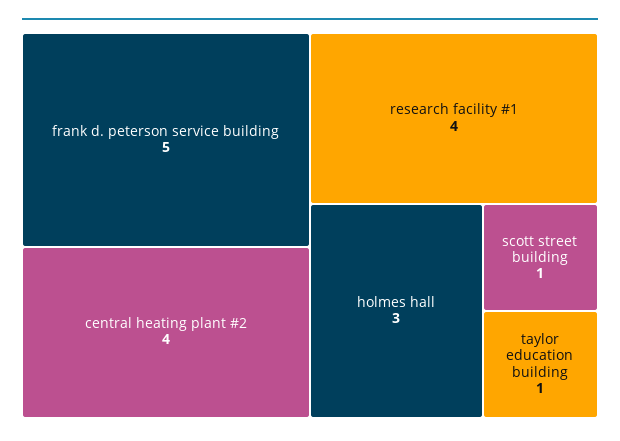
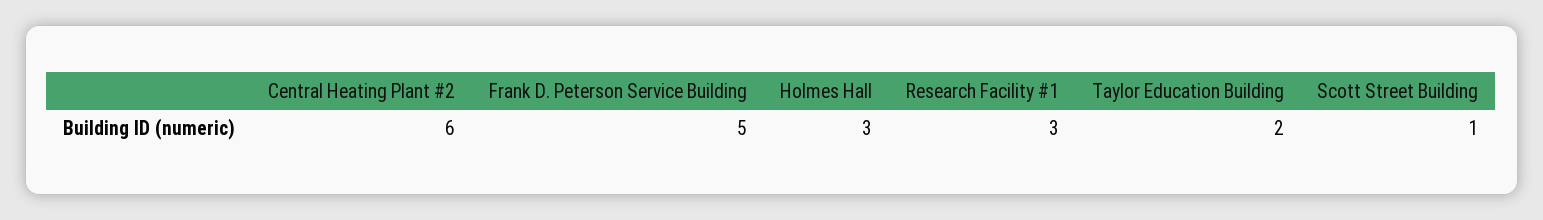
central heating plant #2: 4 -> 6
research facility #1: 4 -> 3
taylor education building: 1 -> 2

